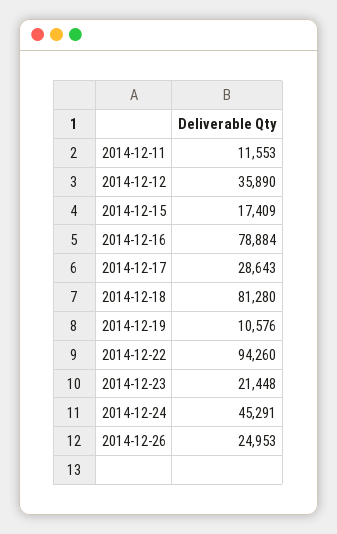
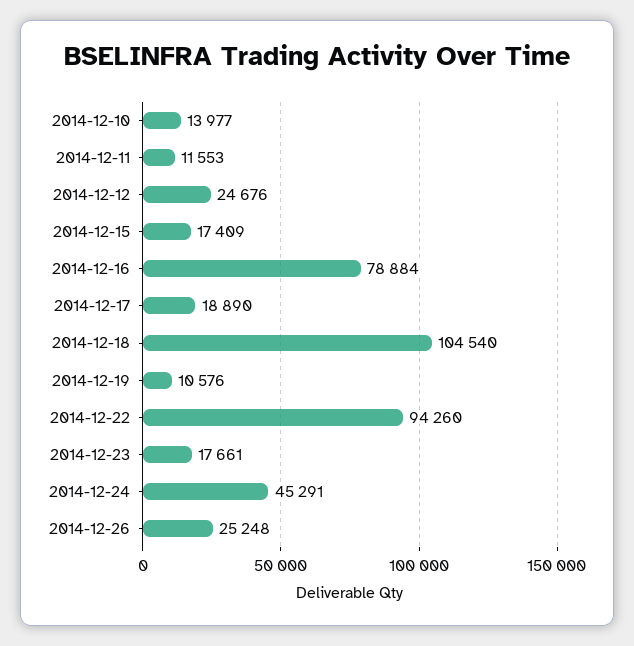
2014-12-12: 35890 -> 24676
2014-12-17: 28643 -> 18890
2014-12-18: 81280 -> 104540
2014-12-23: 21448 -> 17661
2014-12-26: 24953 -> 25248
2014-12-10: none -> 13977

